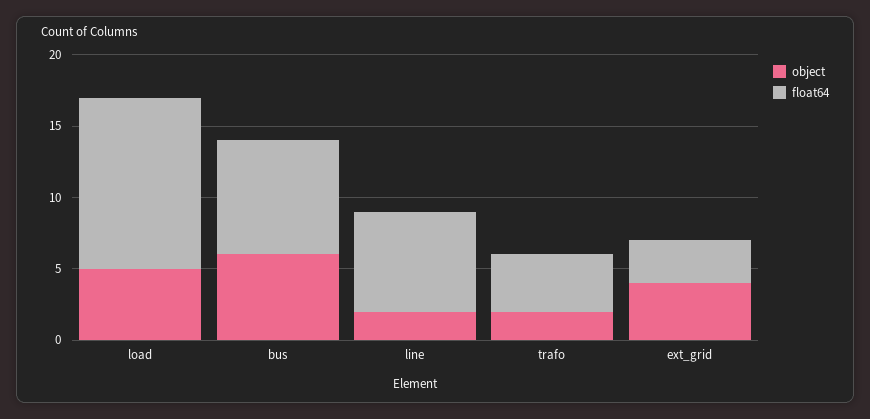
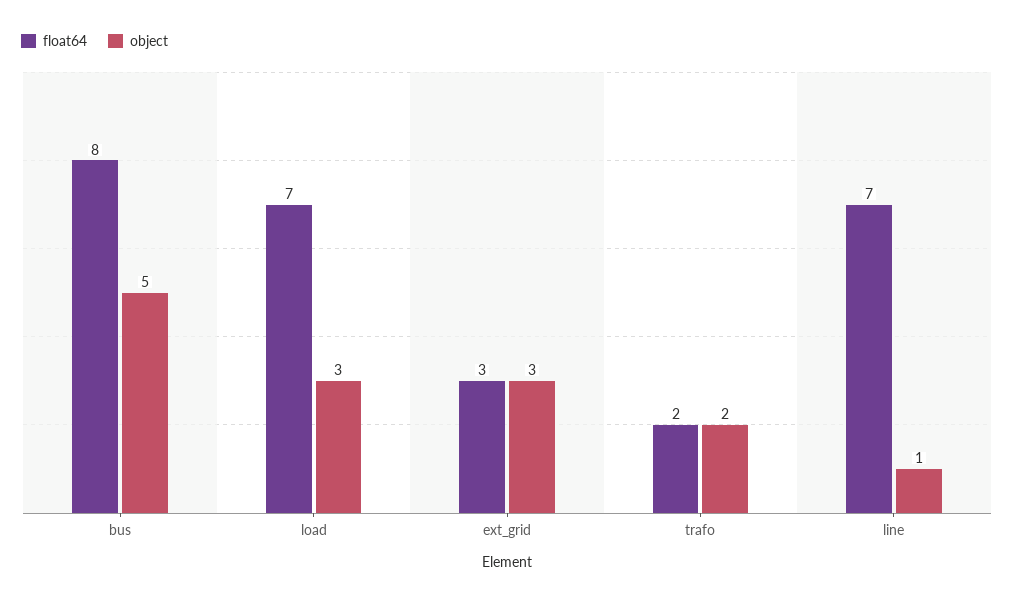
object, load: 5 -> 3
float64, load: 12 -> 7
object, bus: 6 -> 5
object, line: 2 -> 1
float64, trafo: 4 -> 2
object, ext_grid: 4 -> 3

